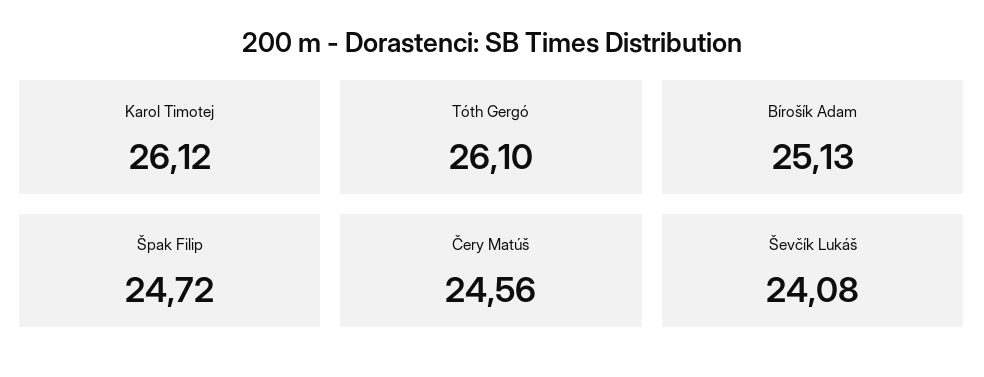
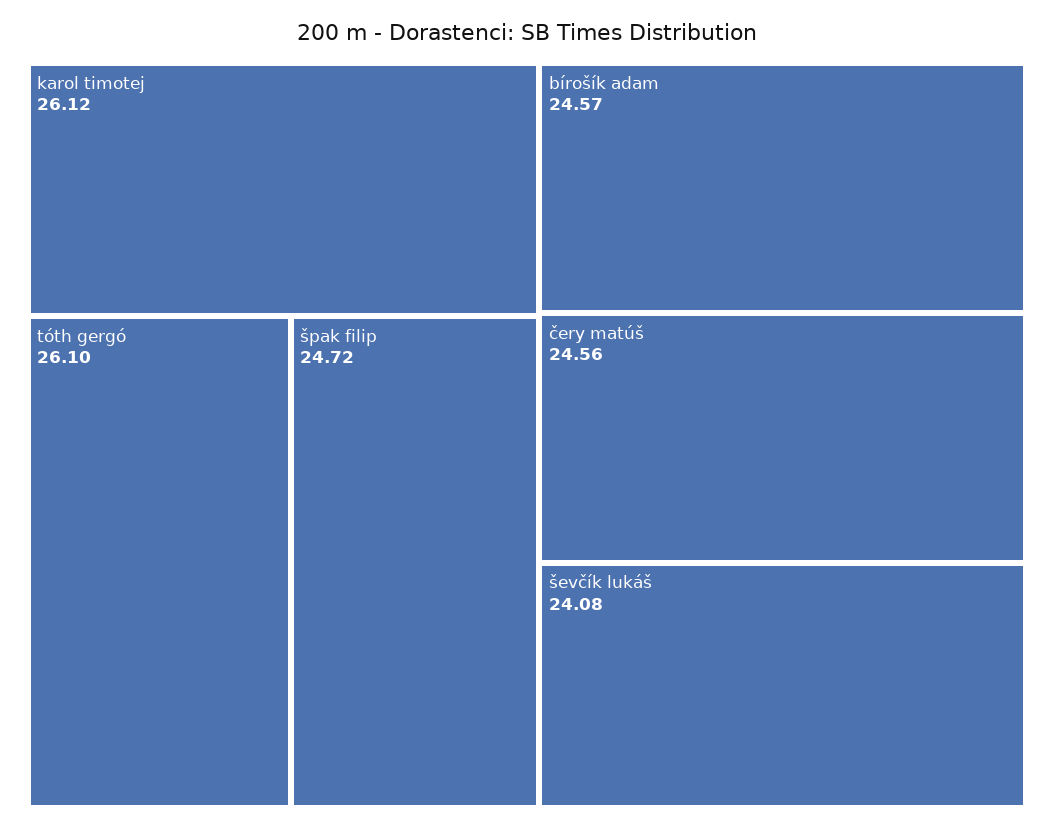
Bírošík Adam: 25.13 -> 24.57

